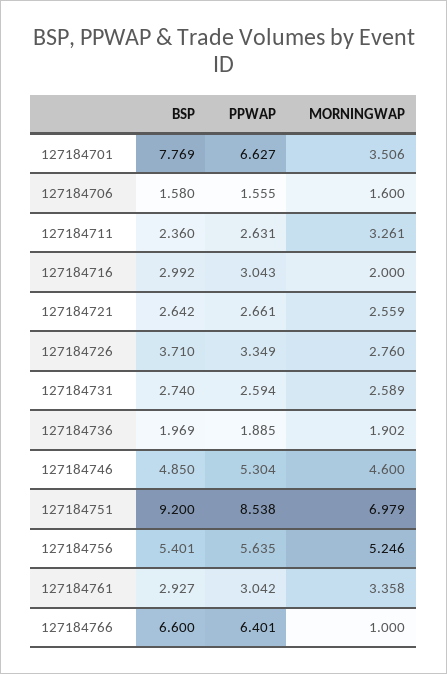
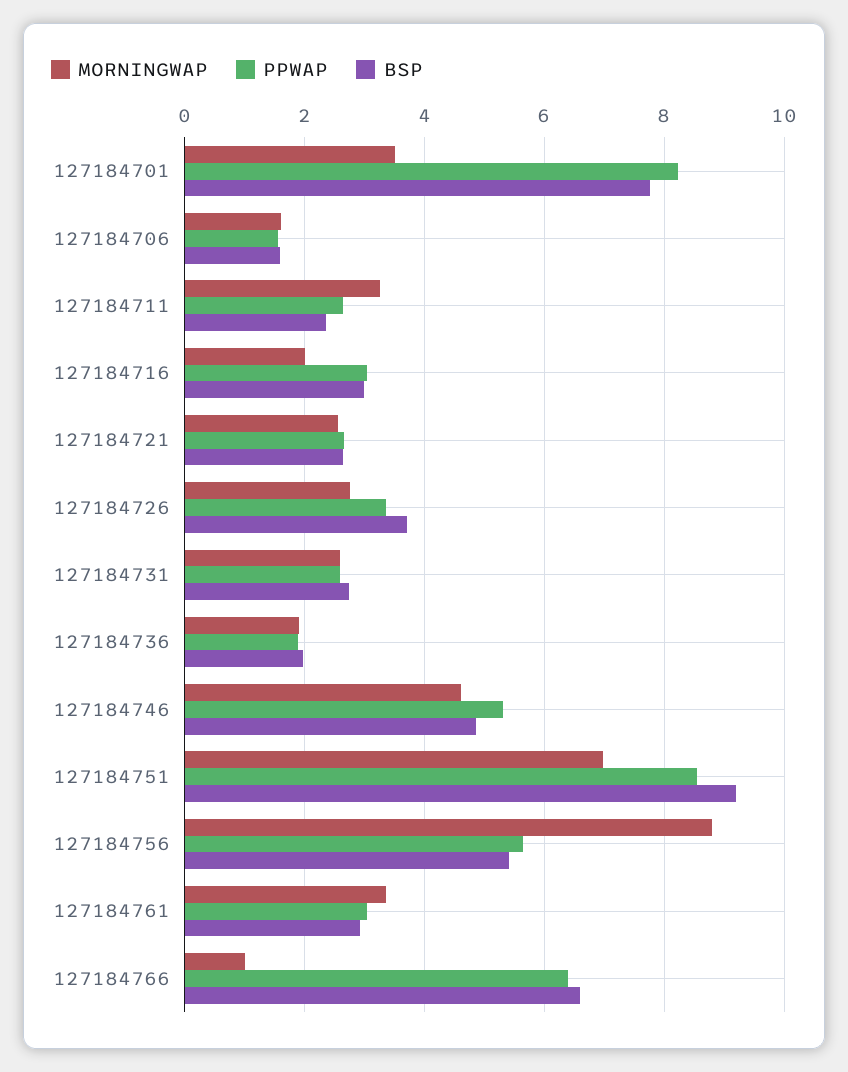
PPWAP, 127184701: 6.627 -> 8.2
MORNINGWAP, 127184756: 5.246 -> 8.8

